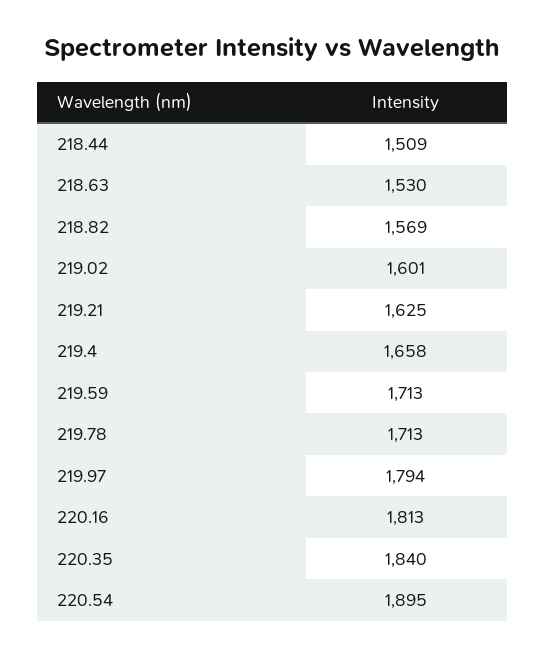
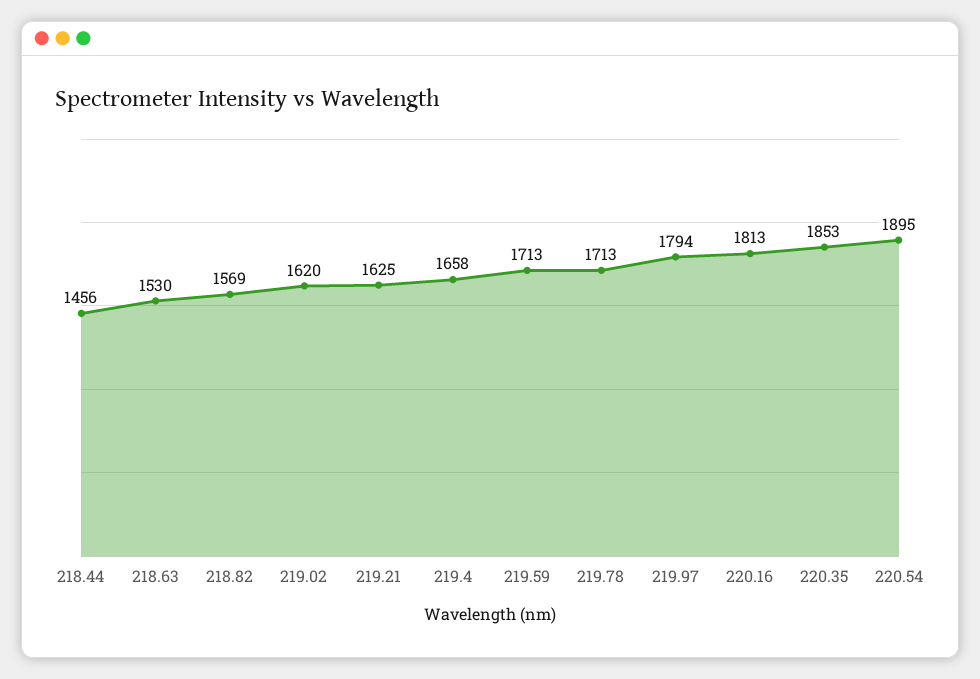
218.44: 1509 -> 1456
219.02: 1601 -> 1620
220.35: 1840 -> 1853

